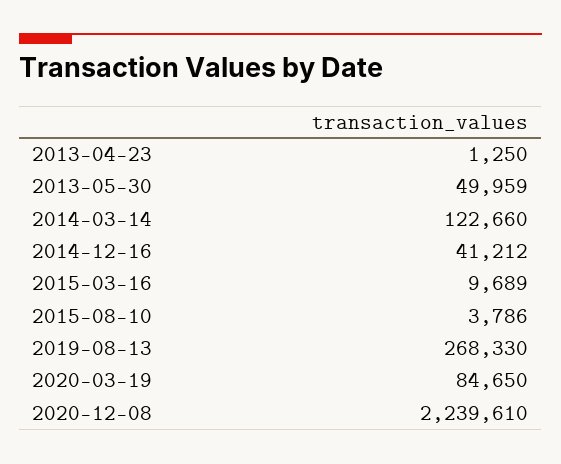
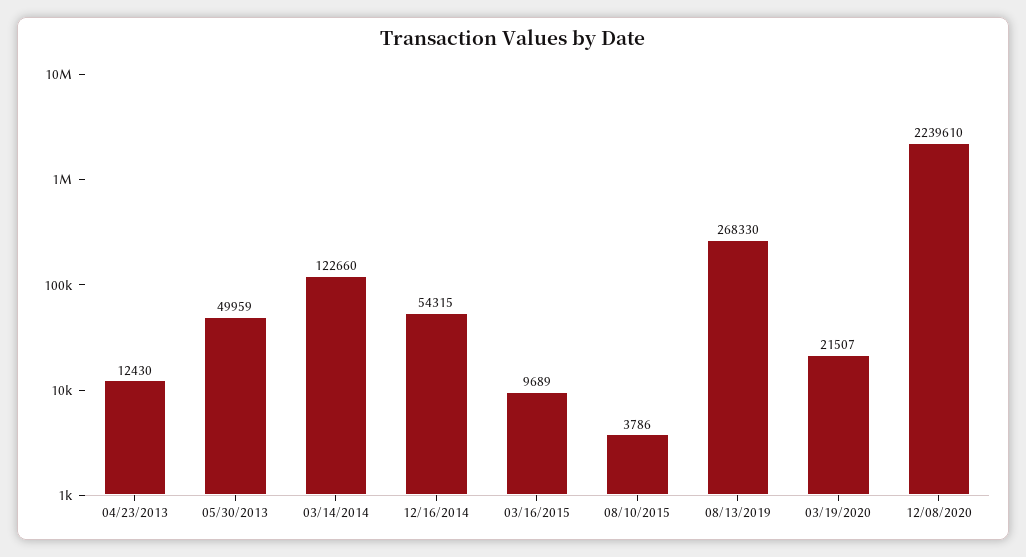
2013-04-23: 1250 -> 12430
2014-12-16: 41212 -> 54315
2020-03-19: 84650 -> 21507

